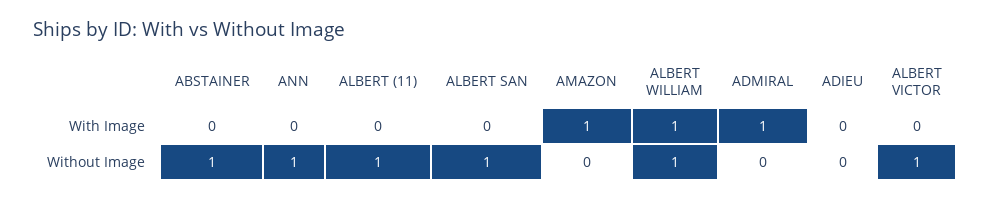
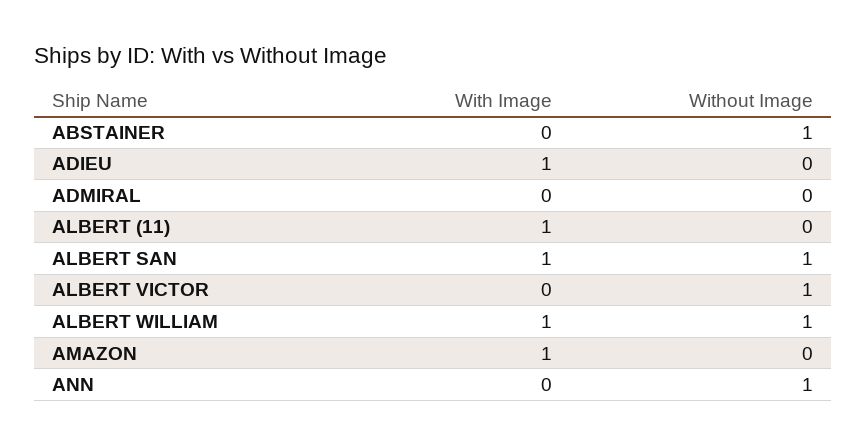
ALBERT (11), With Image: 0 -> 1
ALBERT SAN, With Image: 0 -> 1
ADMIRAL, With Image: 1 -> 0
ADIEU, With Image: 0 -> 1
ALBERT (11), Without Image: 1 -> 0

